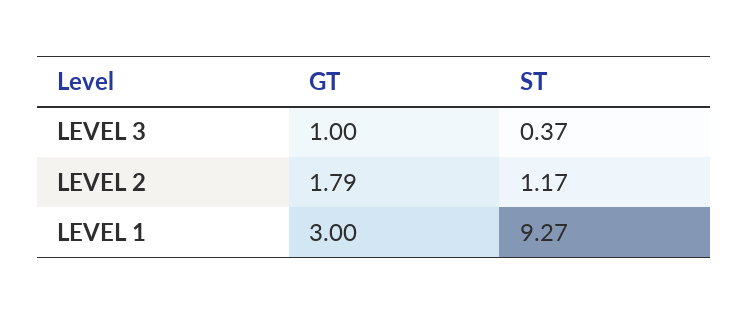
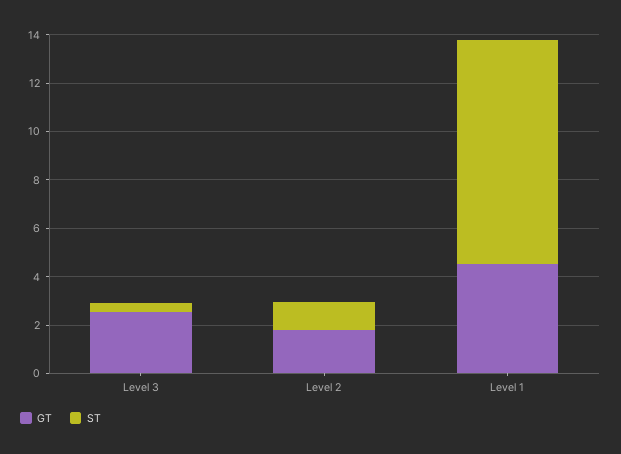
GT, LEVEL 3: 1 -> 2.5
GT, LEVEL 1: 3 -> 4.5

